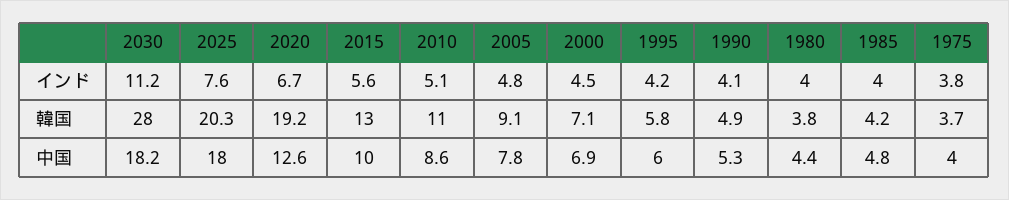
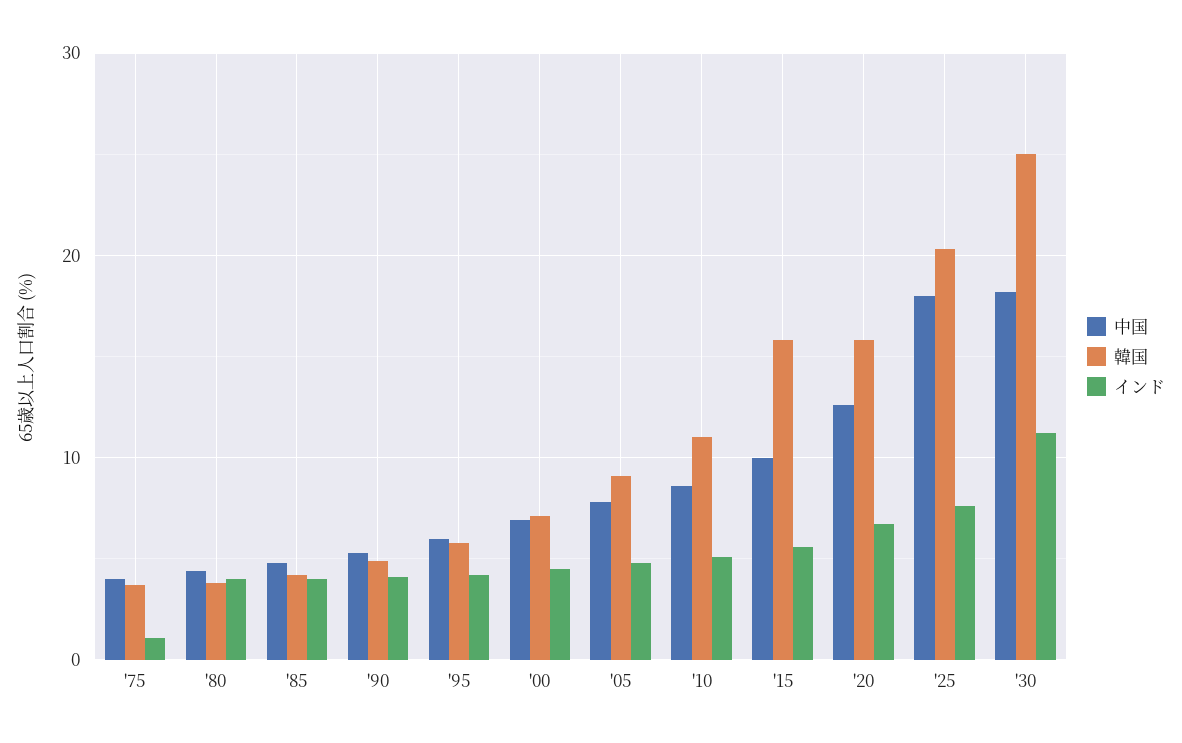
インド, 1975: 3.8 -> 1
韓国, 2030: 28 -> 25
韓国, 2020: 19.2 -> 16
韓国, 2015: 13 -> 16

